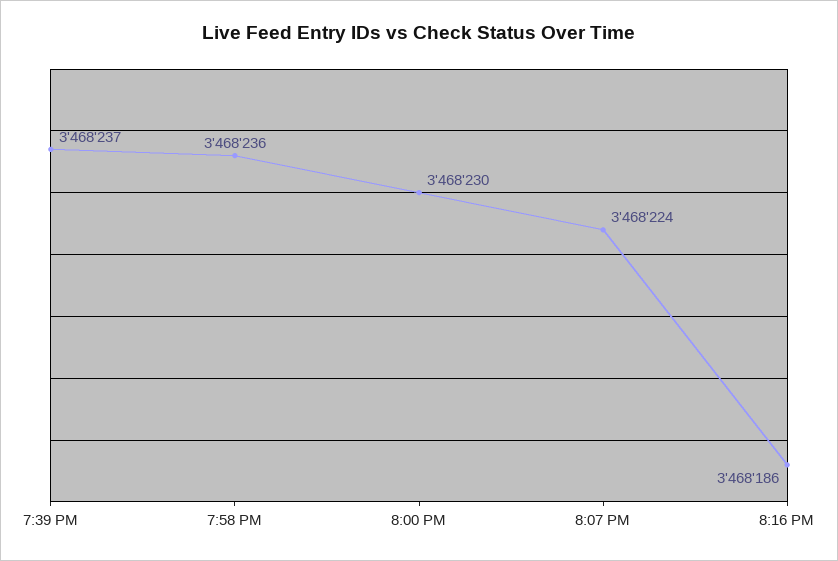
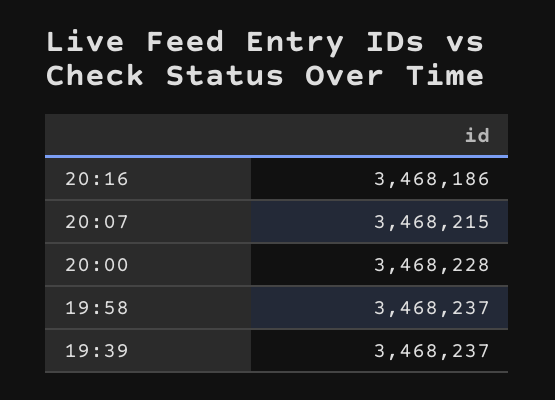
7:58 PM: 3468236 -> 3468237
8:00 PM: 3468230 -> 3468228
8:07 PM: 3468224 -> 3468215

